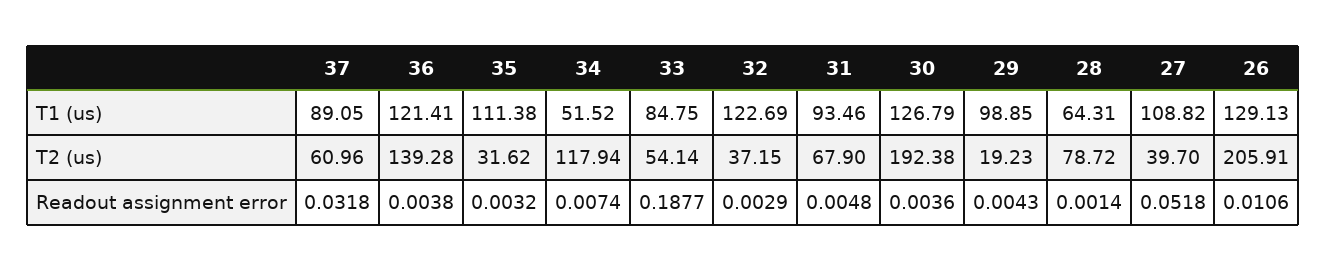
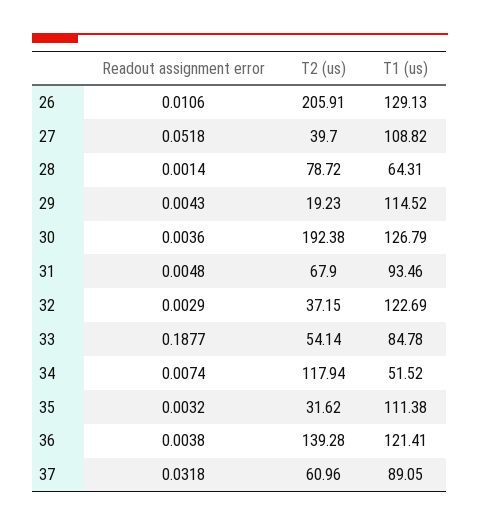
33, T1 (us): 84.75 -> 84.78
29, T1 (us): 98.85 -> 114.52

